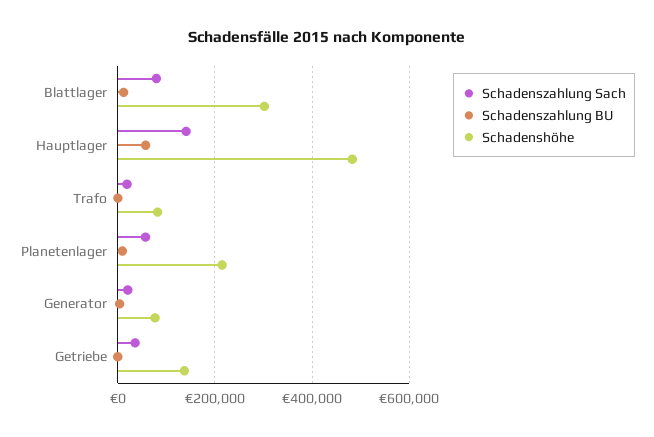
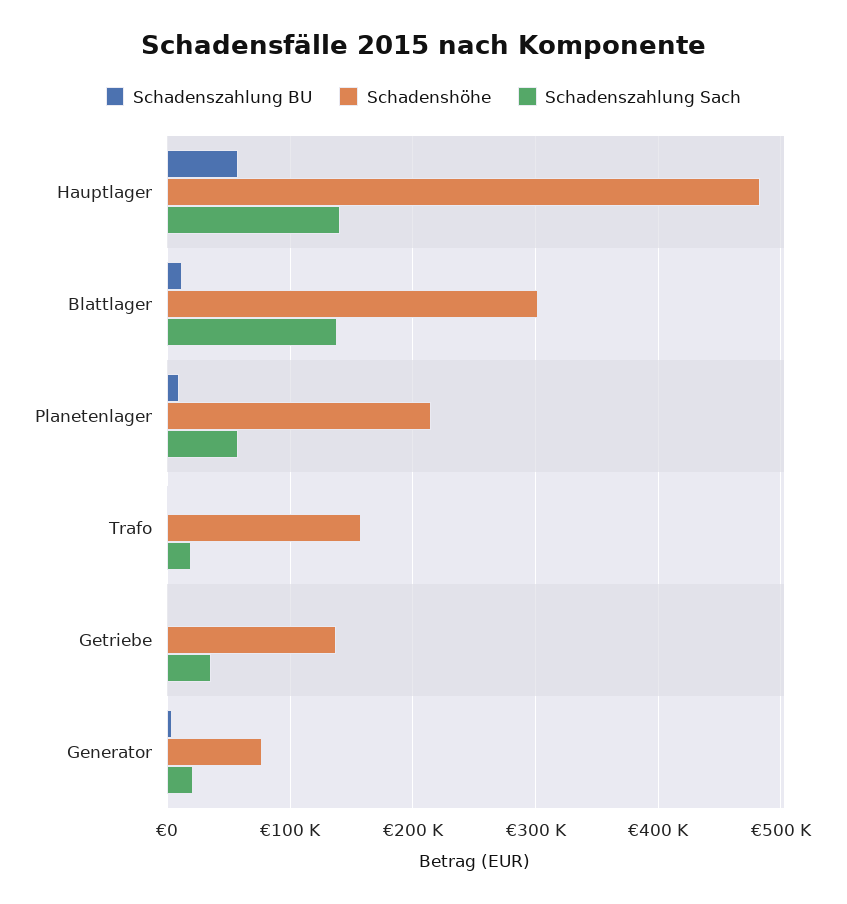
Schadenszahlung Sach, Blattlager: 80000 -> 140000
Schadenshöhe, Trafo: 80000 -> 160000

